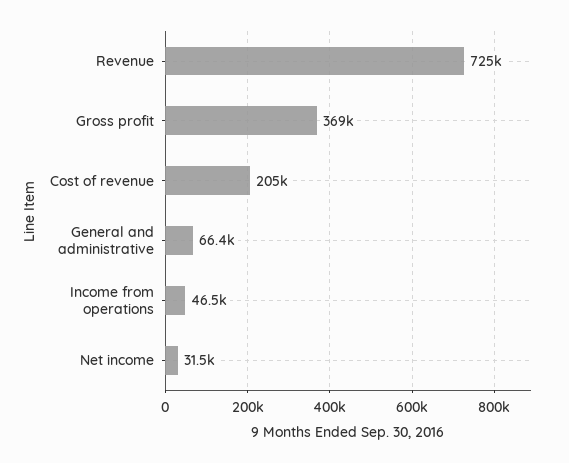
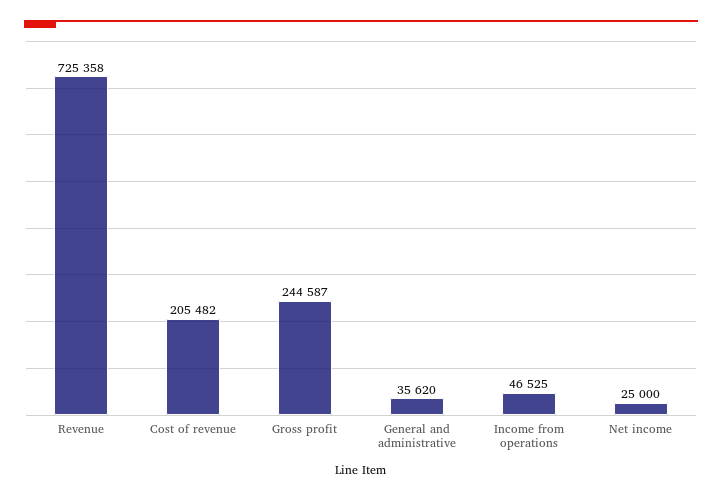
Gross profit: 369000 -> 244587
General and administrative: 66400 -> 35620
Net income: 31500 -> 25000

